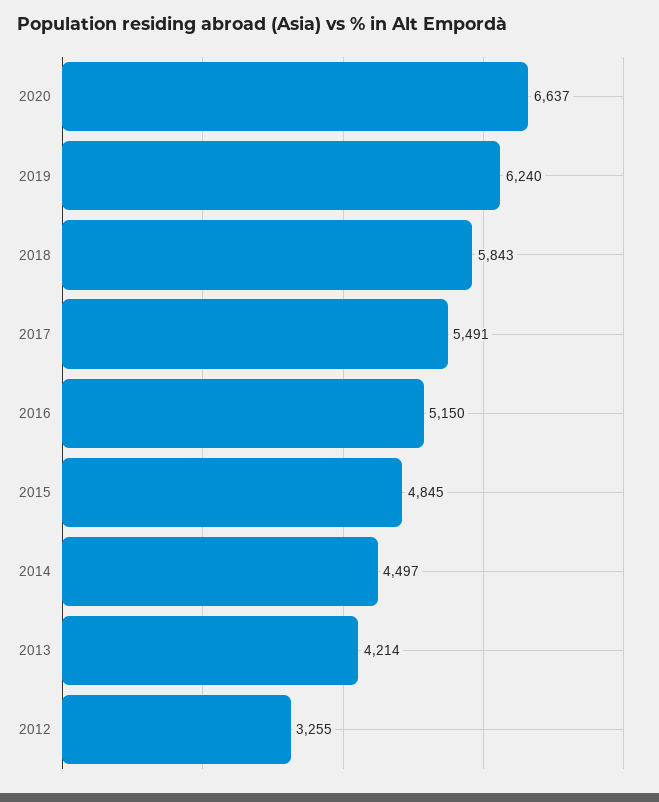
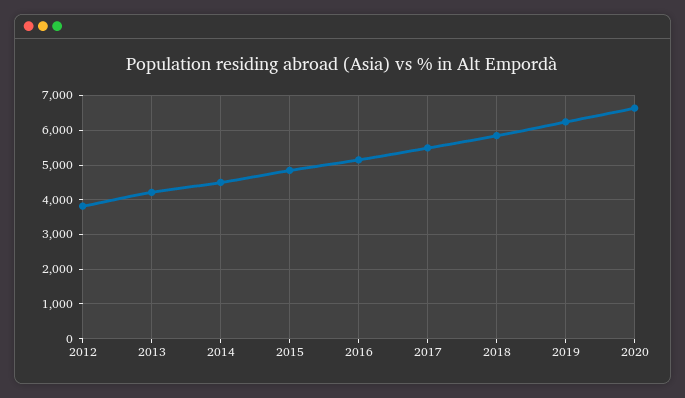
2012: 3255 -> 3800

